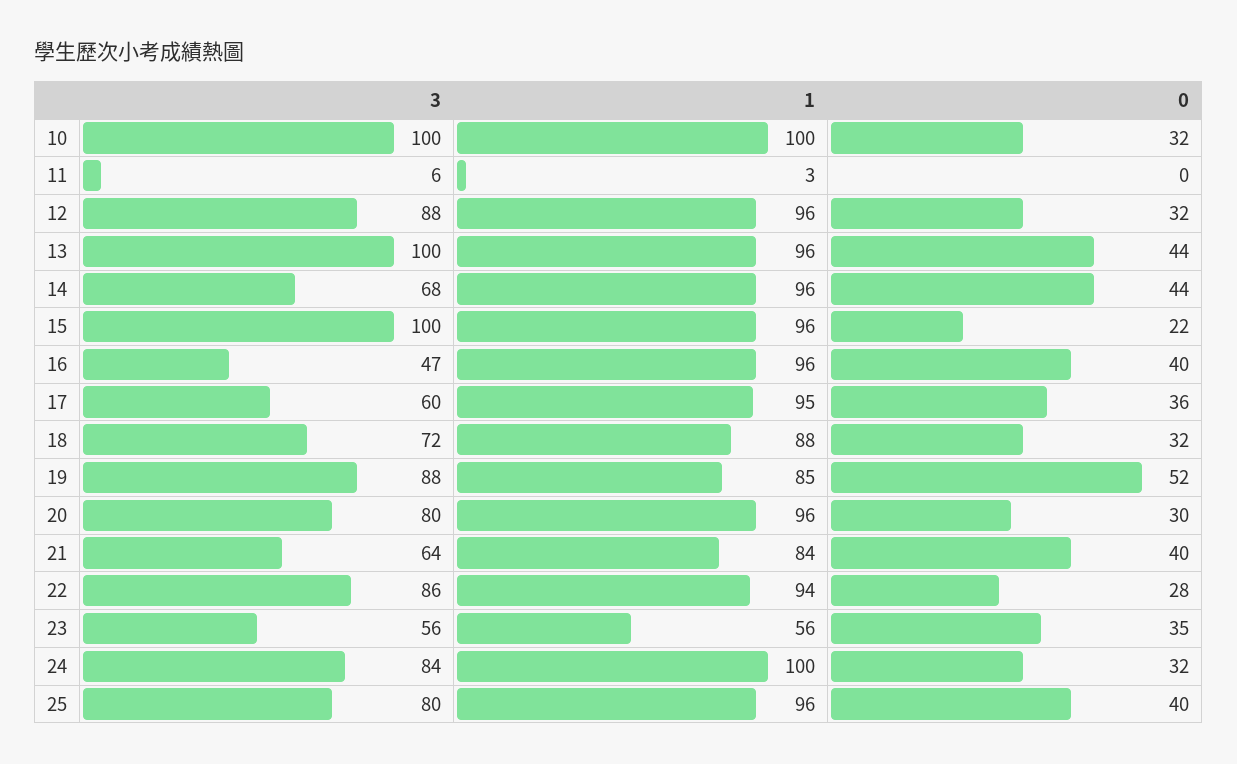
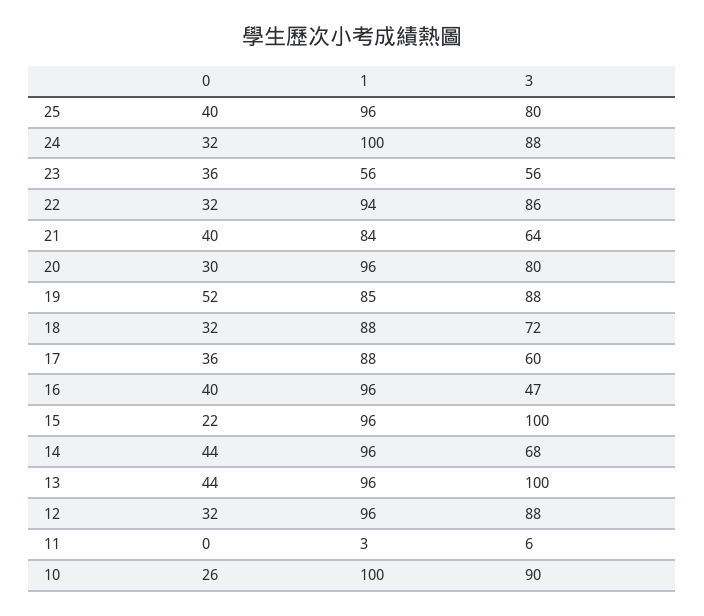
3, 10: 100 -> 90
0, 10: 32 -> 26
1, 17: 95 -> 88
0, 22: 28 -> 32
0, 23: 35 -> 36
3, 24: 84 -> 88

